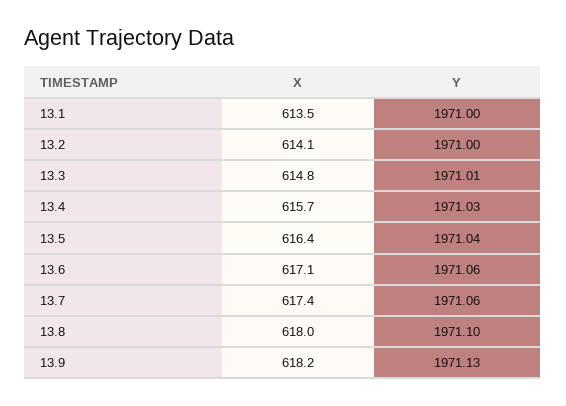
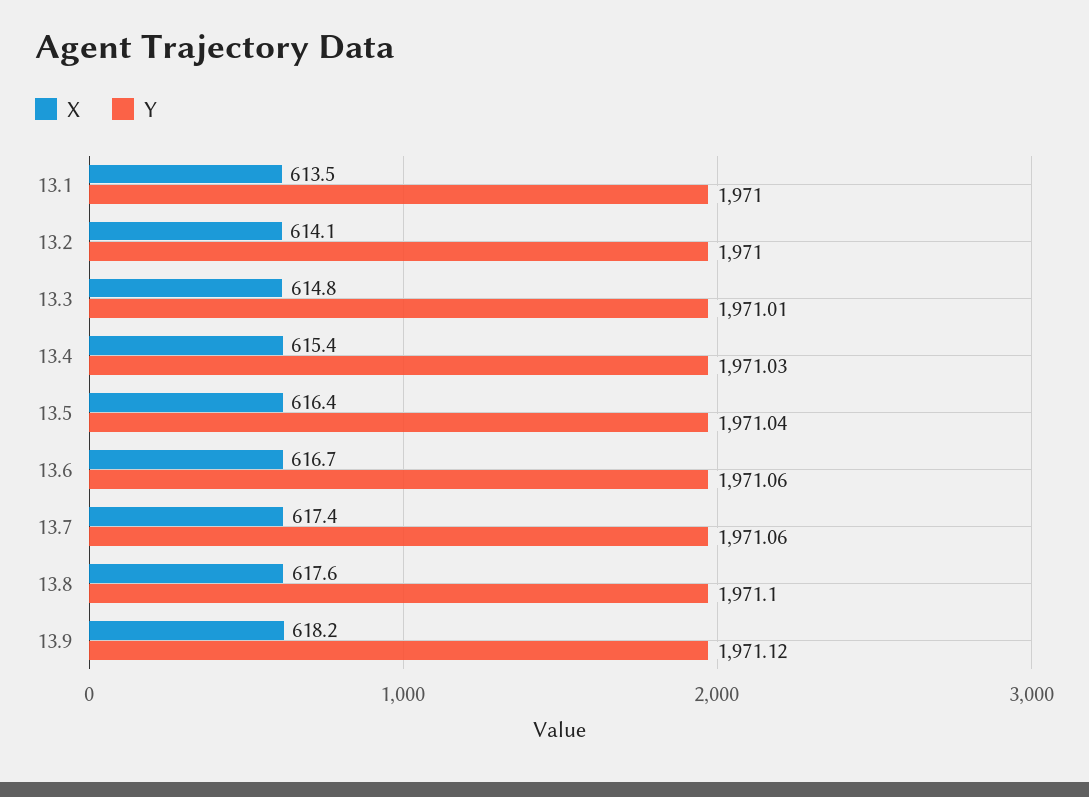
X, 13.4: 615.7 -> 615.4
X, 13.6: 617.1 -> 616.7
X, 13.8: 618 -> 617.6
Y, 13.9: 1971.13 -> 1971.12

